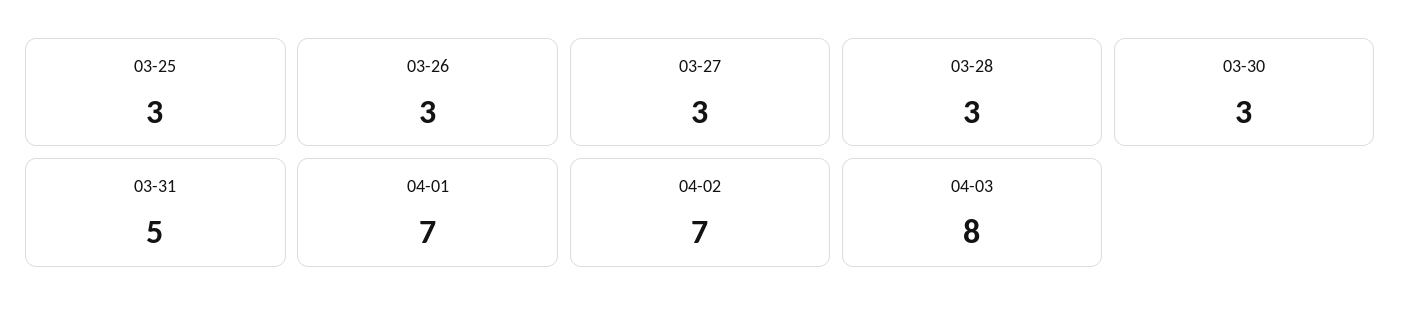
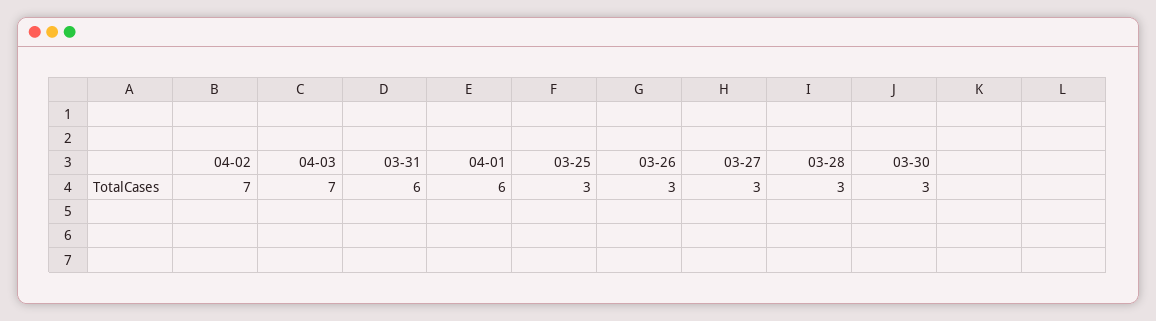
03-31: 5 -> 6
04-01: 7 -> 6
04-03: 8 -> 7

